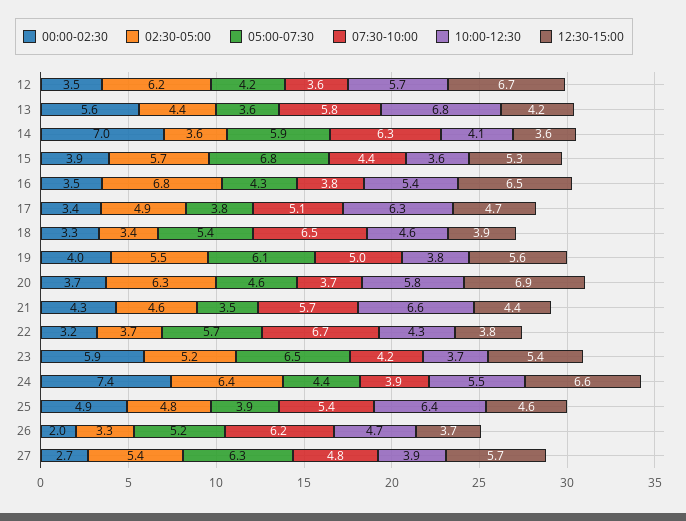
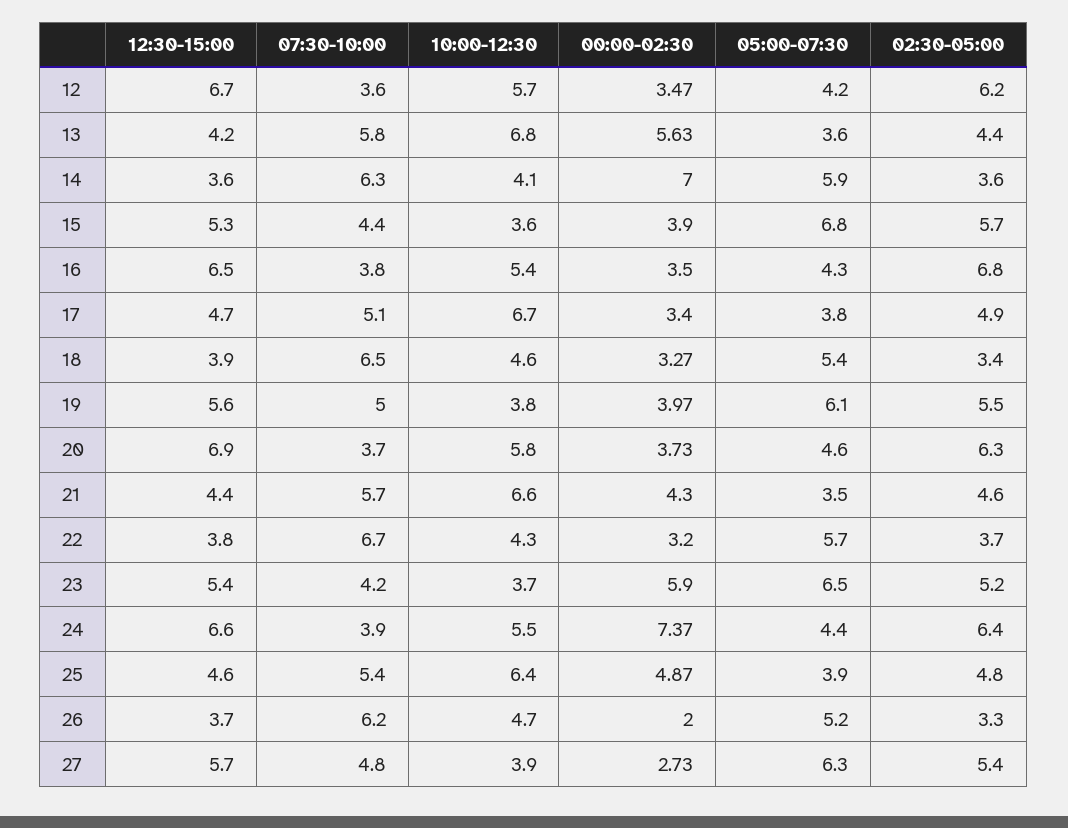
10:00-12:30, 17: 6.3 -> 6.7

